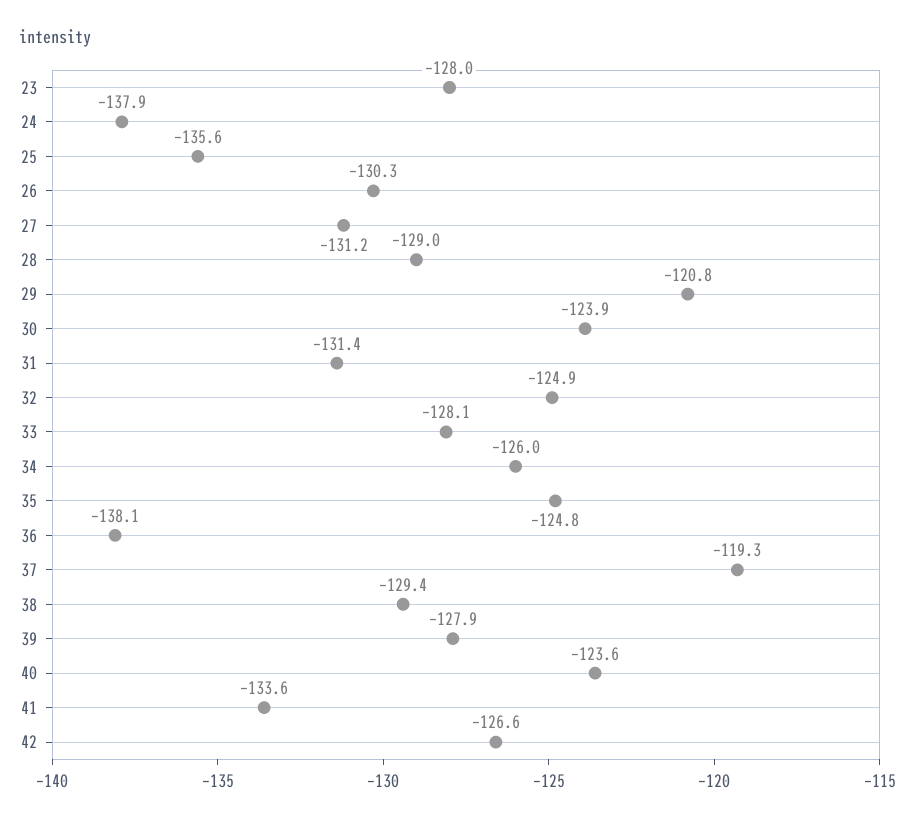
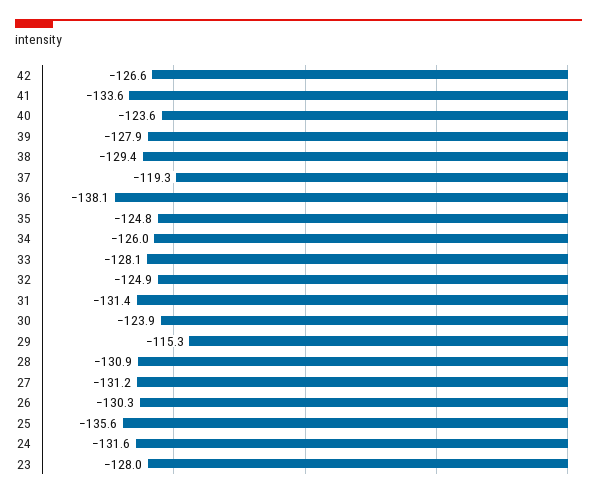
24: -137.9 -> -131.6
28: -129 -> -130.9
29: -120.8 -> -115.3

